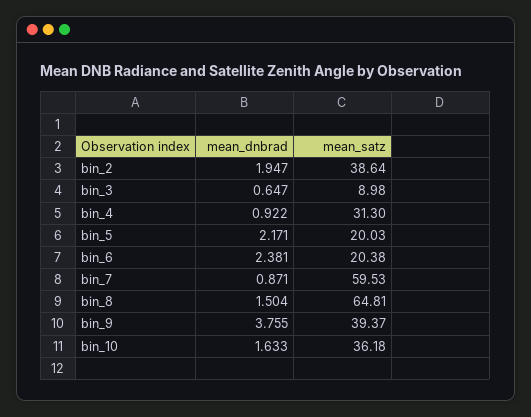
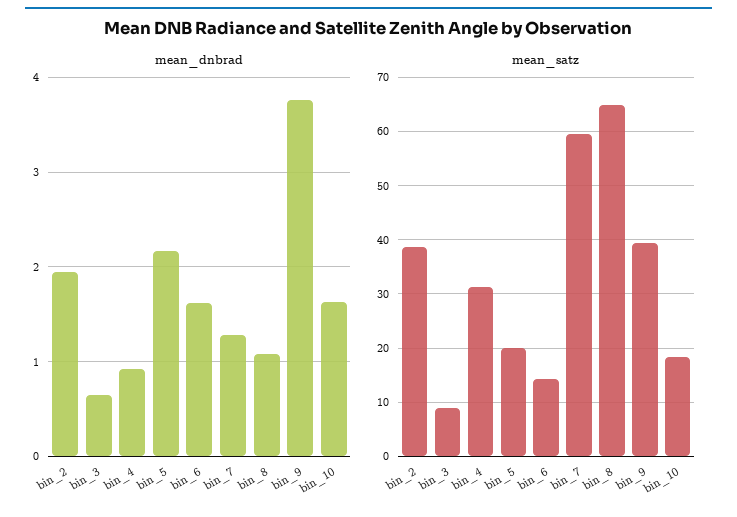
mean_dnbrad, bin_6: 2.381 -> 1.6
mean_satz, bin_6: 20.38 -> 14
mean_dnbrad, bin_7: 0.871 -> 1.3
mean_dnbrad, bin_8: 1.504 -> 1.1
mean_satz, bin_10: 36.18 -> 18

